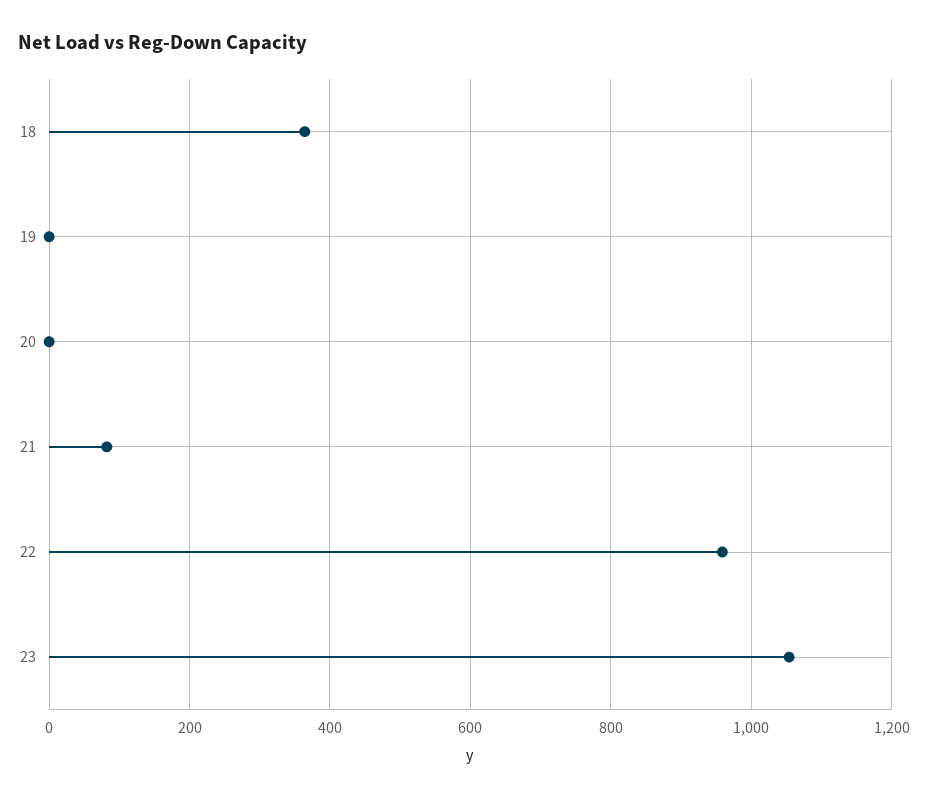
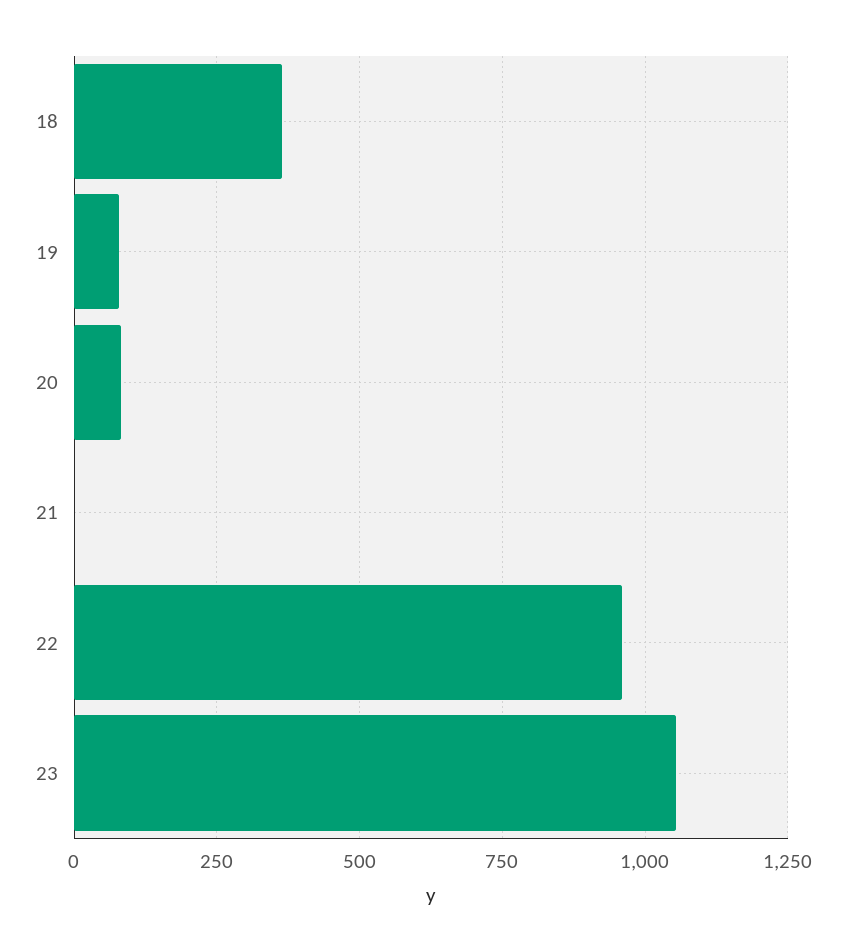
19: 0 -> 75
20: 0 -> 75
21: 80 -> 0

